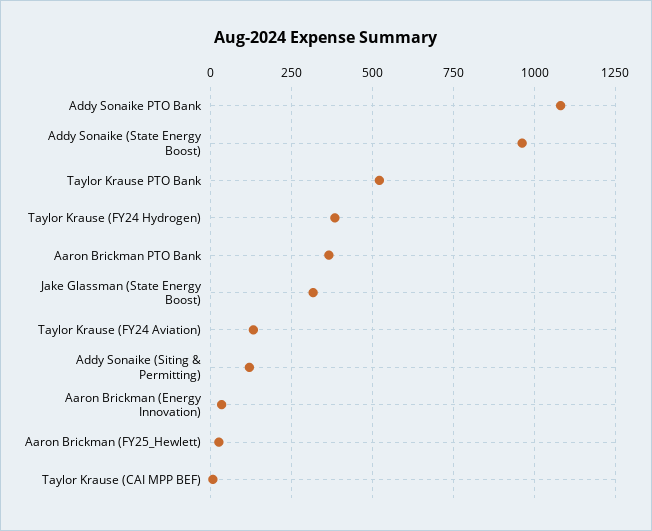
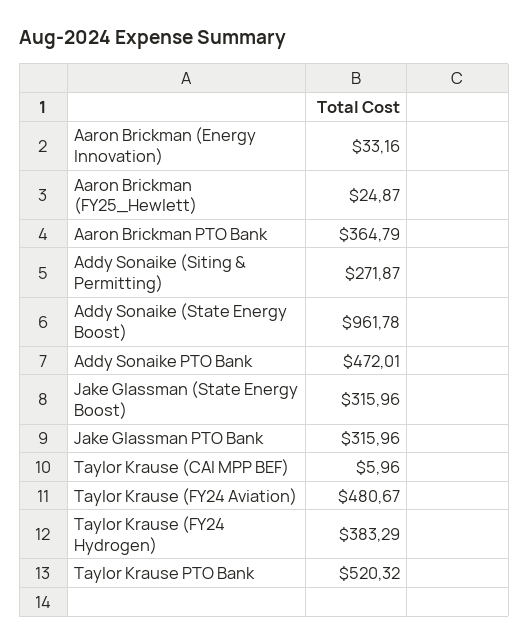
Addy Sonaike PTO Bank: 1075 -> 472.01
Taylor Krause (FY24 Aviation): 125 -> 480.67
Addy Sonaike (Siting & Permitting): 125 -> 271.87
Jake Glassman PTO Bank: none -> 315.96

